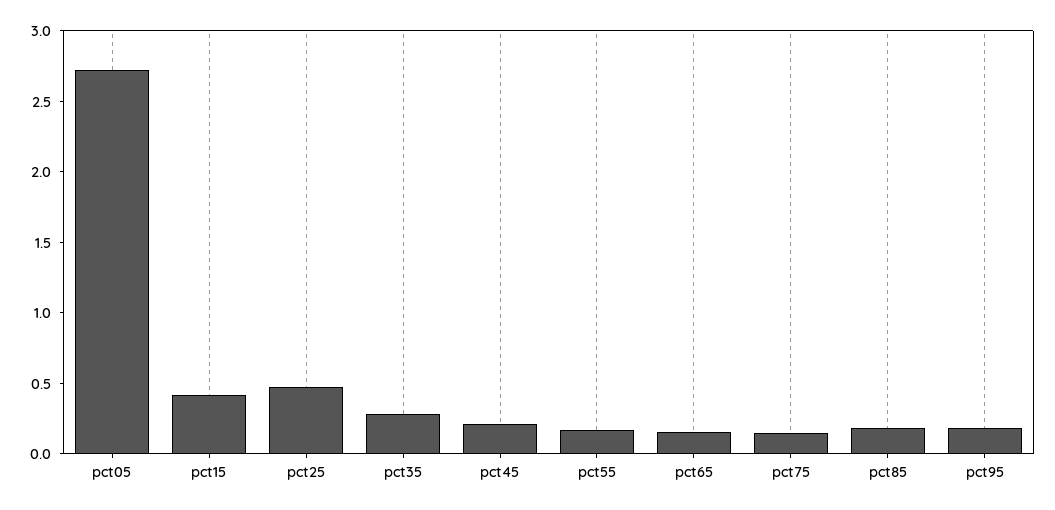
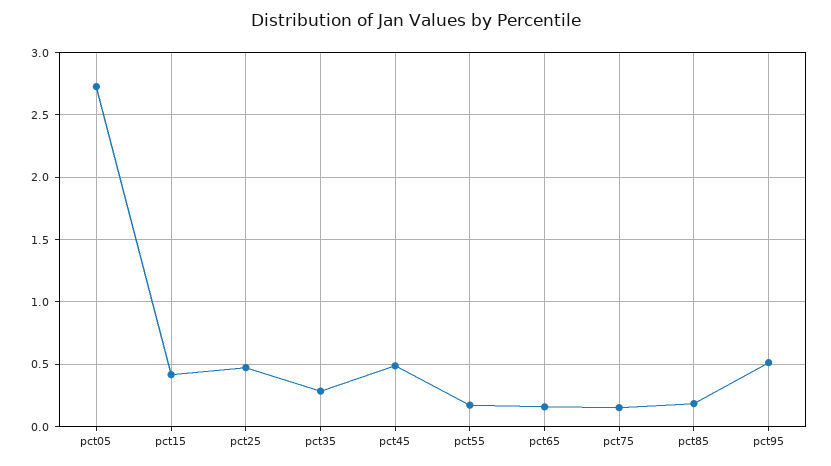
pct45: 0.2 -> 0.5
pct95: 0.2 -> 0.5

